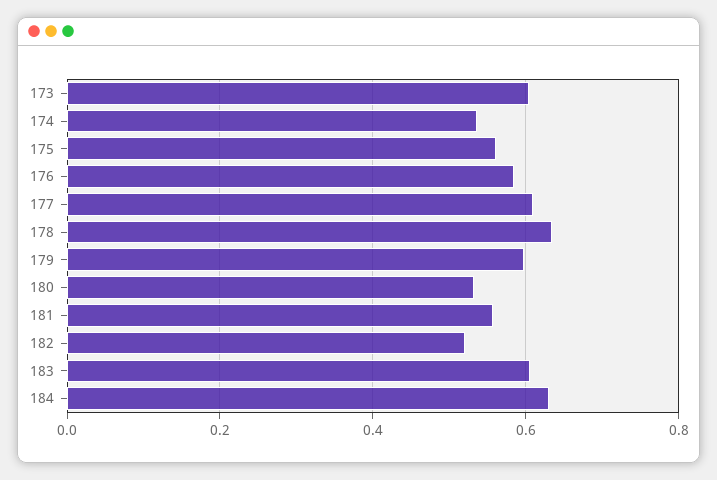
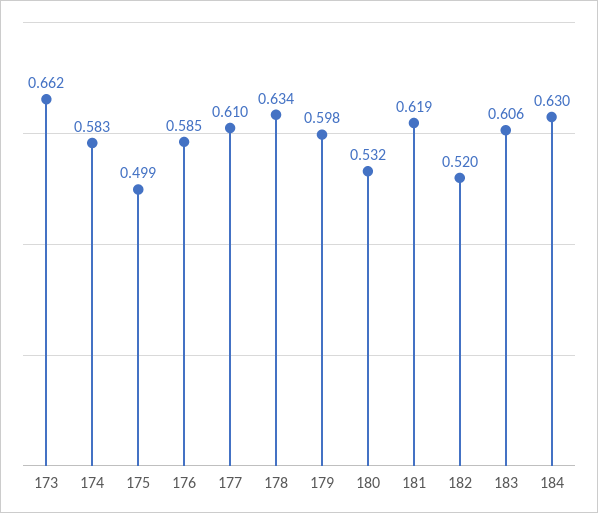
173: 0.6 -> 0.662
174: 0.54 -> 0.583
175: 0.56 -> 0.499
181: 0.56 -> 0.619

